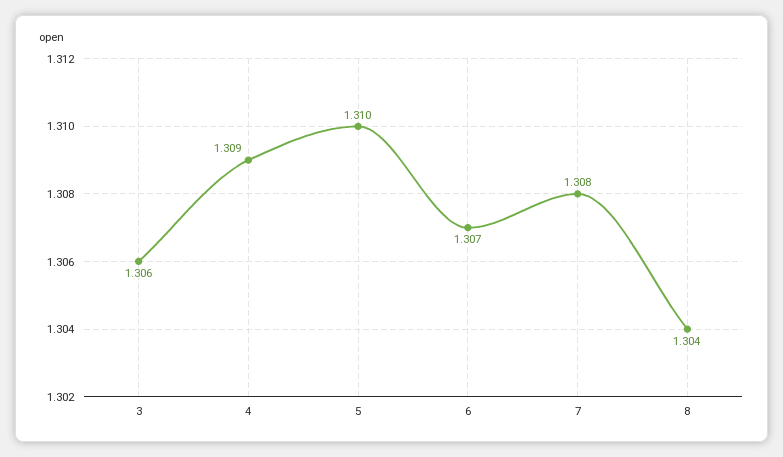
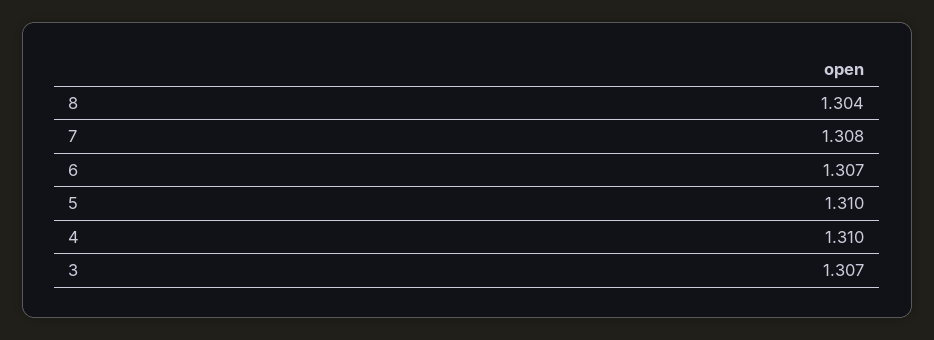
3: 1.306 -> 1.307
4: 1.309 -> 1.31

